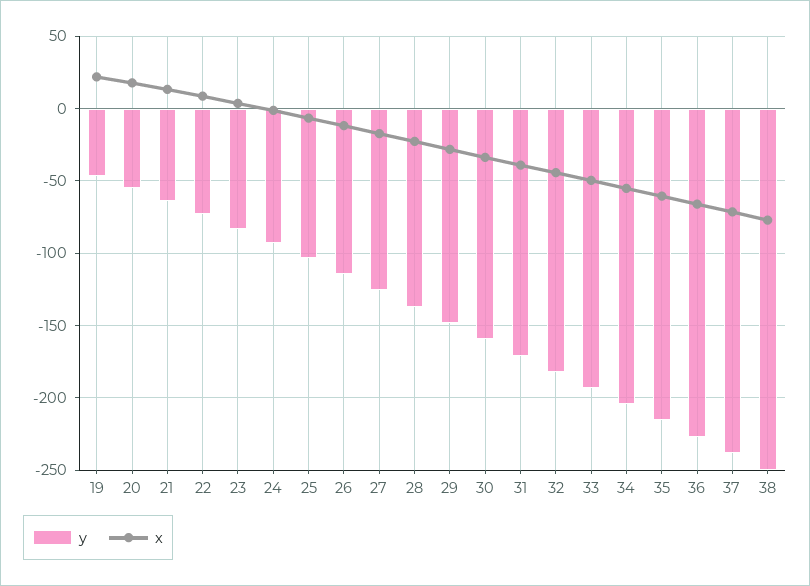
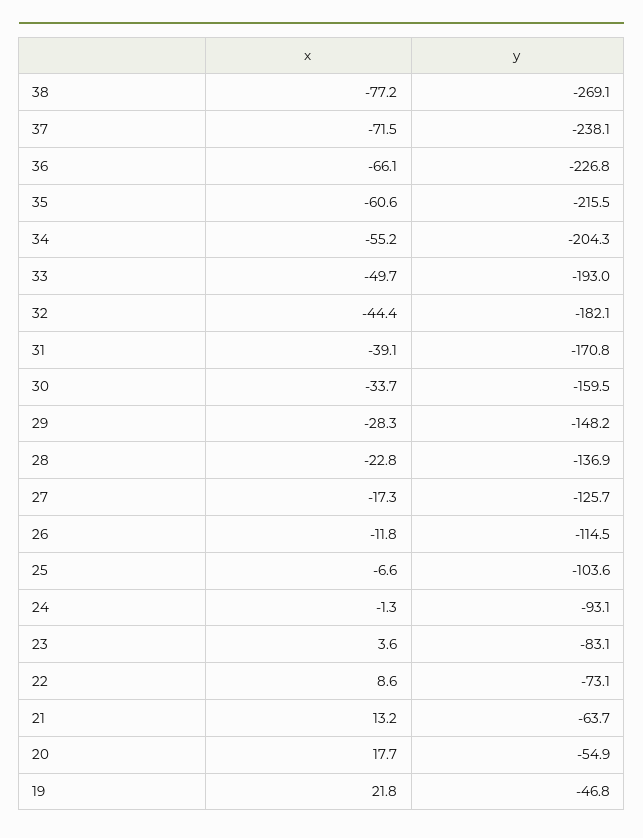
y, 38: -250 -> -269.1

